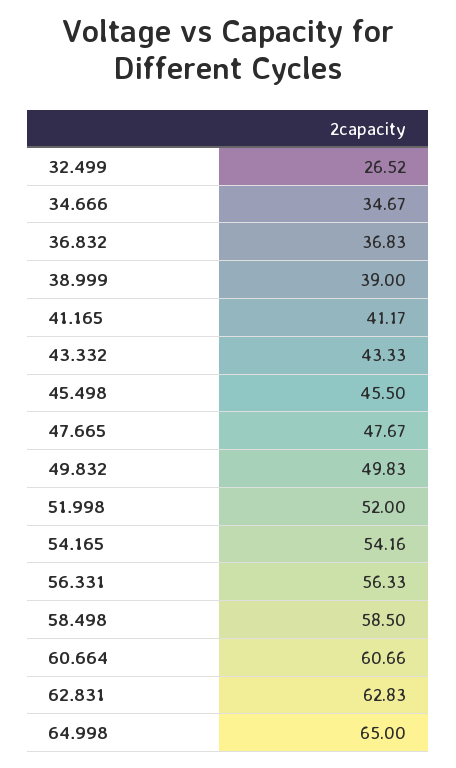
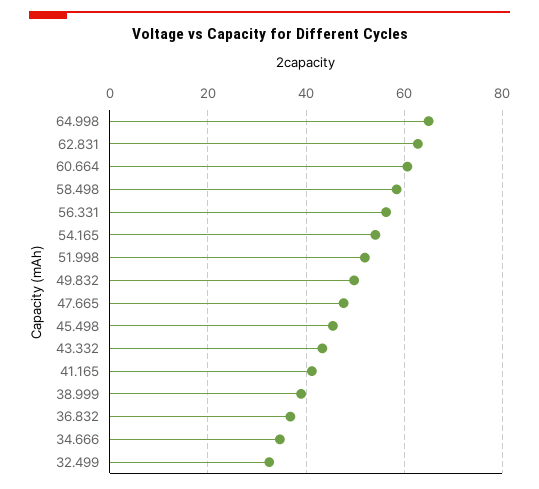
32.499: 26.52 -> 32

